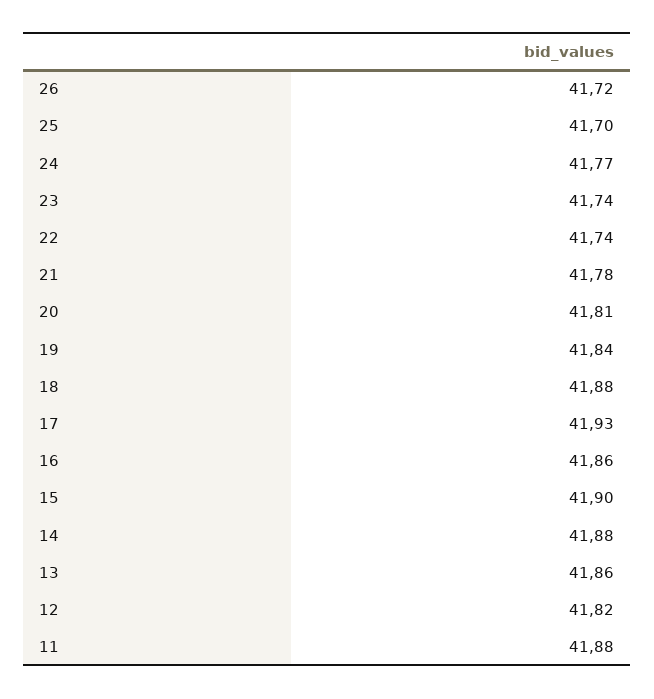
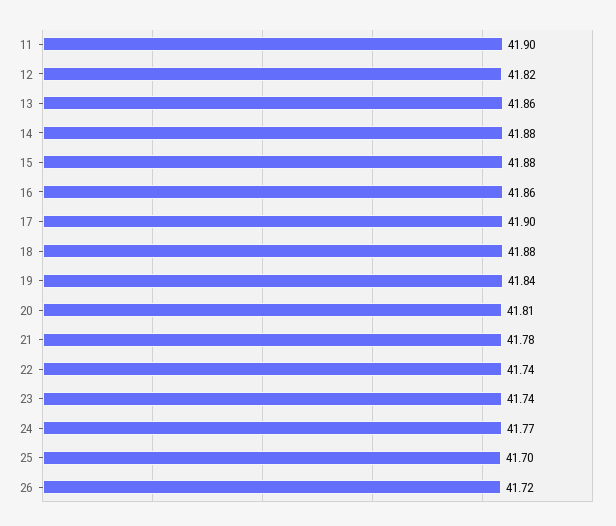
17: 41.93 -> 41.9
15: 41.9 -> 41.88
11: 41.88 -> 41.9

